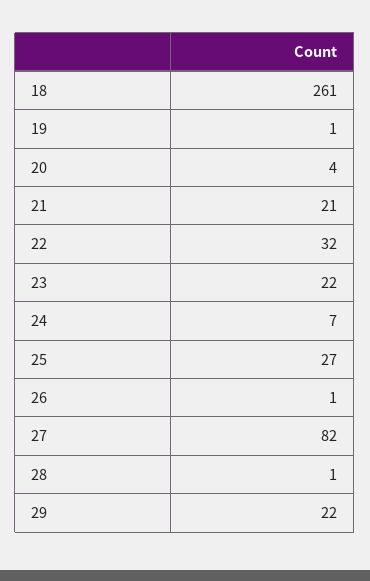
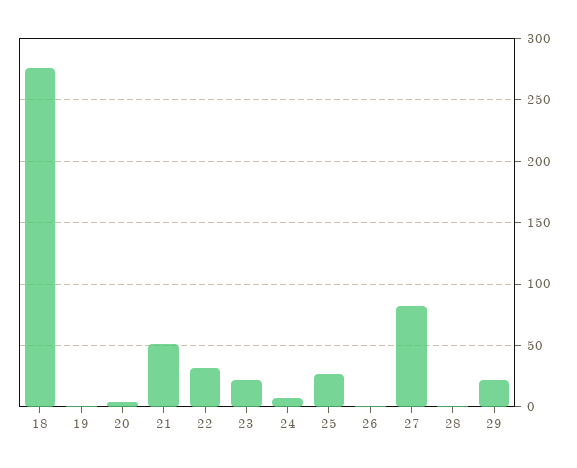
18: 261 -> 275
21: 21 -> 50

